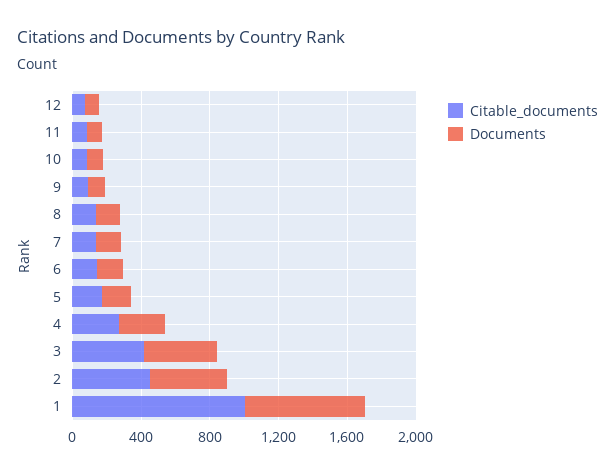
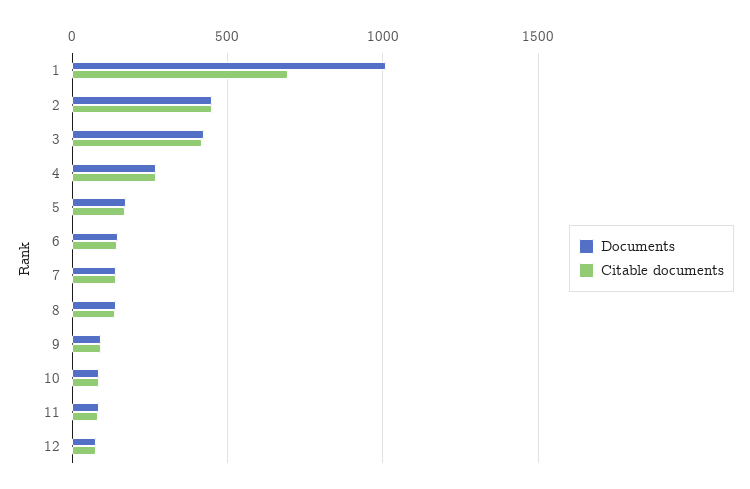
Citable_documents, 1: 1000 -> 700
Documents, 1: 700 -> 1000

